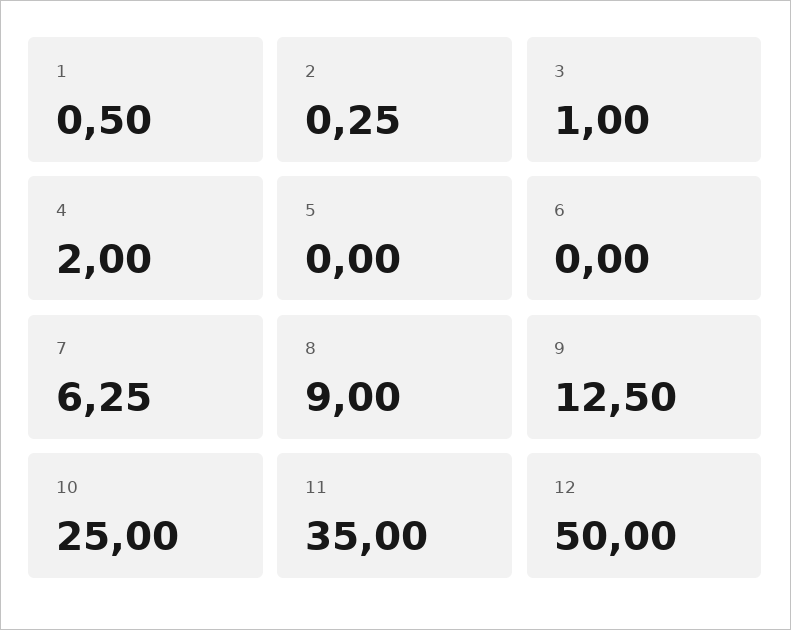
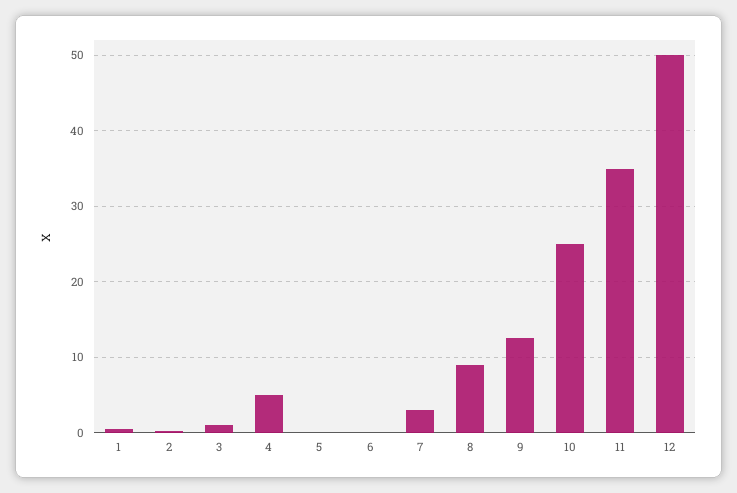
4: 2 -> 5
7: 6.25 -> 3

